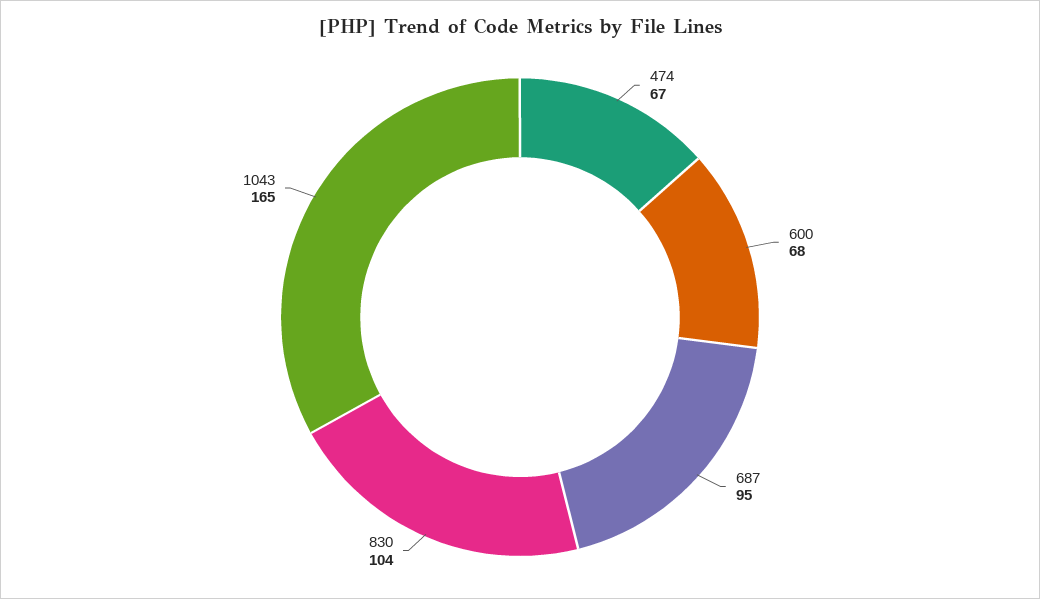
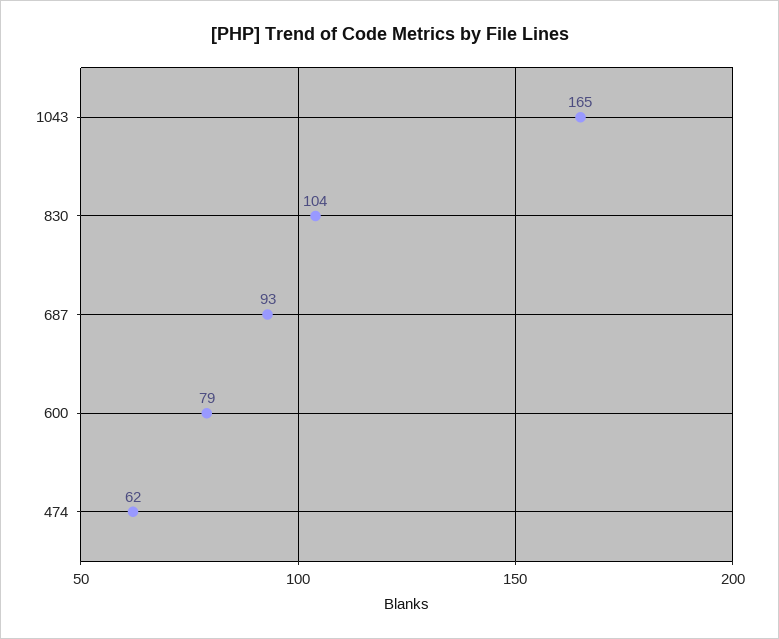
474: 67 -> 62
600: 68 -> 79
687: 95 -> 93

